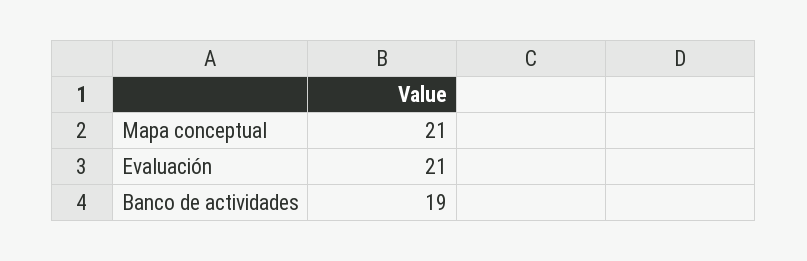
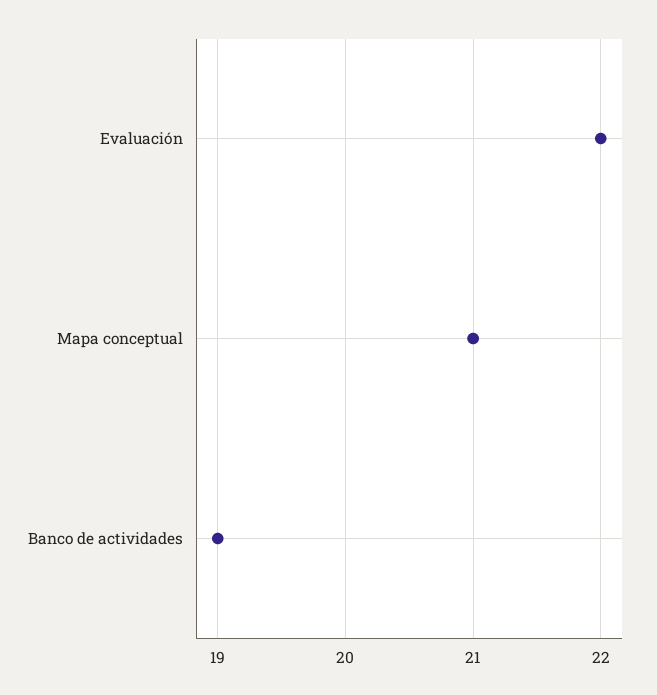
Evaluación: 21 -> 22

